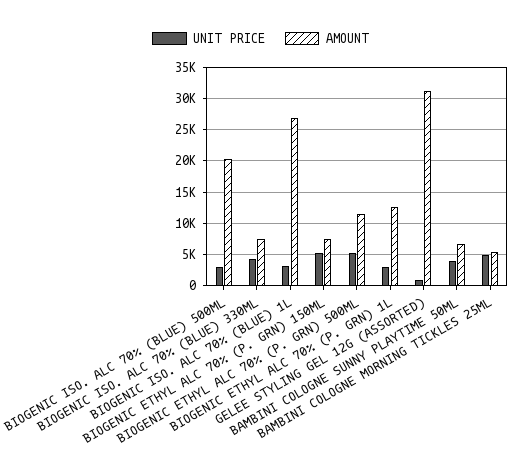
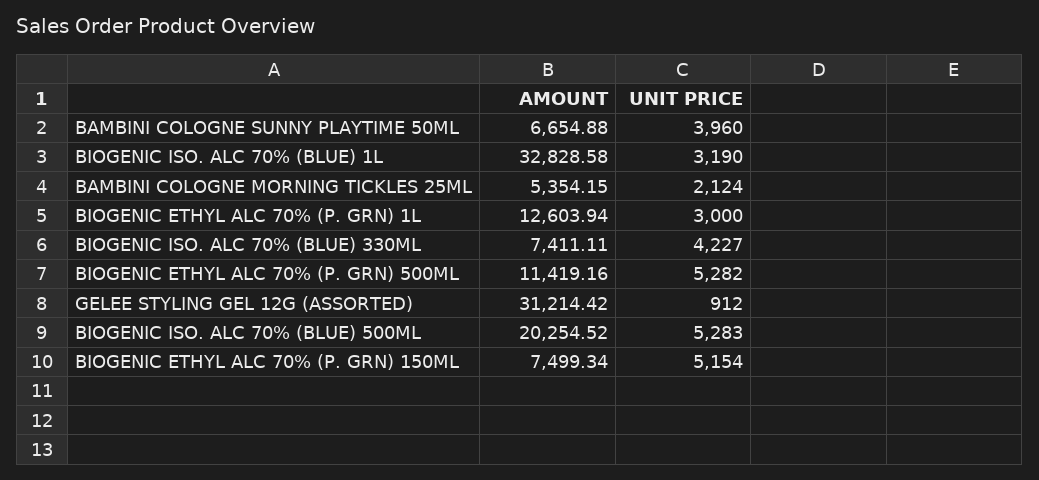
UNIT PRICE, BIOGENIC ISO. ALC 70% (BLUE) 500ML: 3000 -> 5283
AMOUNT, BIOGENIC ISO. ALC 70% (BLUE) 1L: 27000 -> 32828.58
UNIT PRICE, BAMBINI COLOGNE MORNING TICKLES 25ML: 5000 -> 2124

